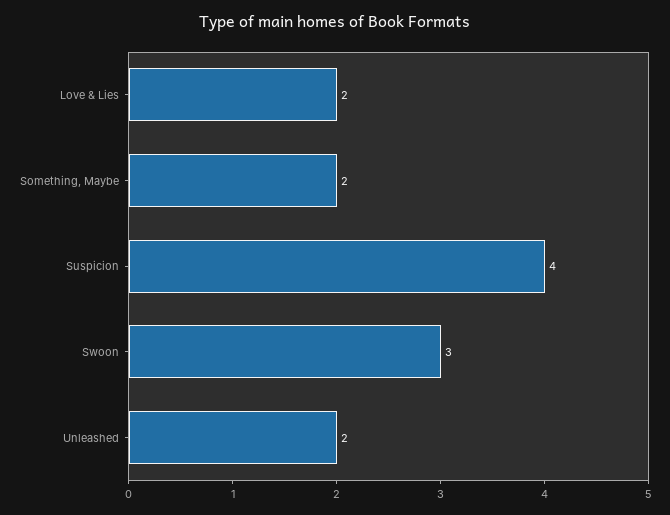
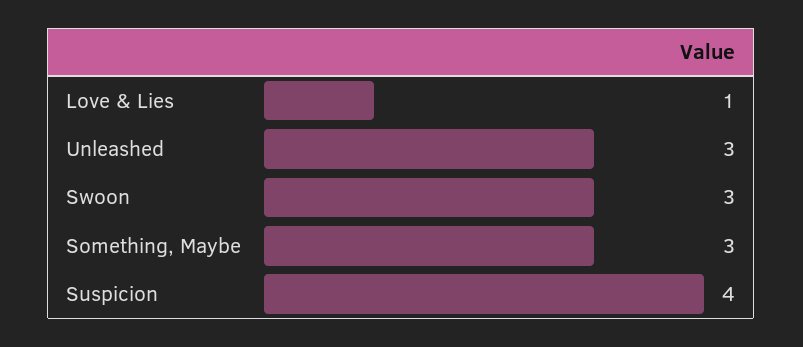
Love & Lies: 2 -> 1
Something, Maybe: 2 -> 3
Unleashed: 2 -> 3

